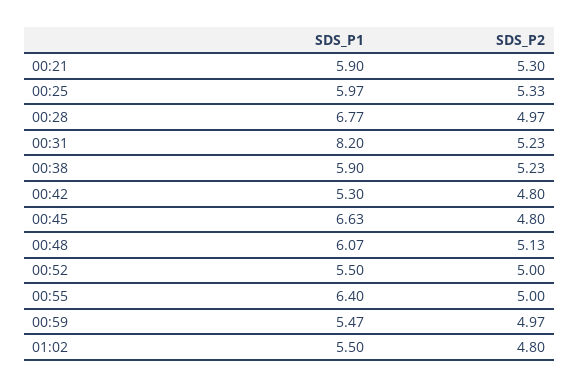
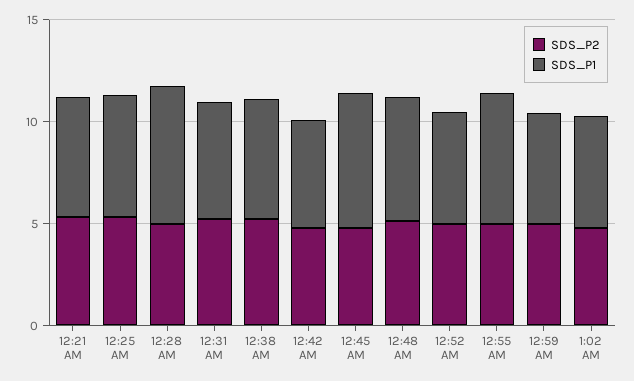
SDS_P1, 00:31: 8.2 -> 6

